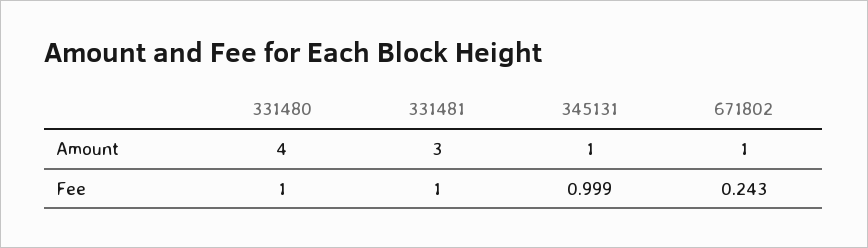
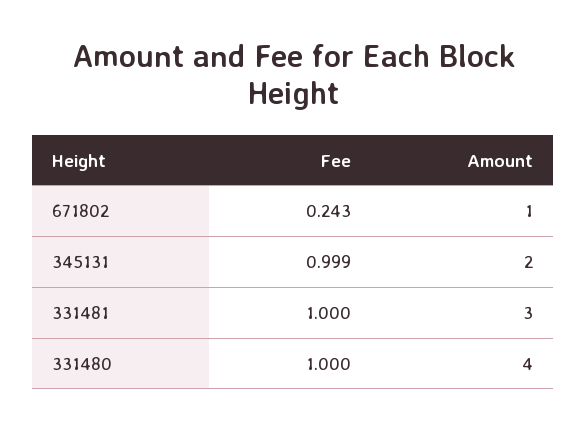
345131, Amount: 1 -> 2

